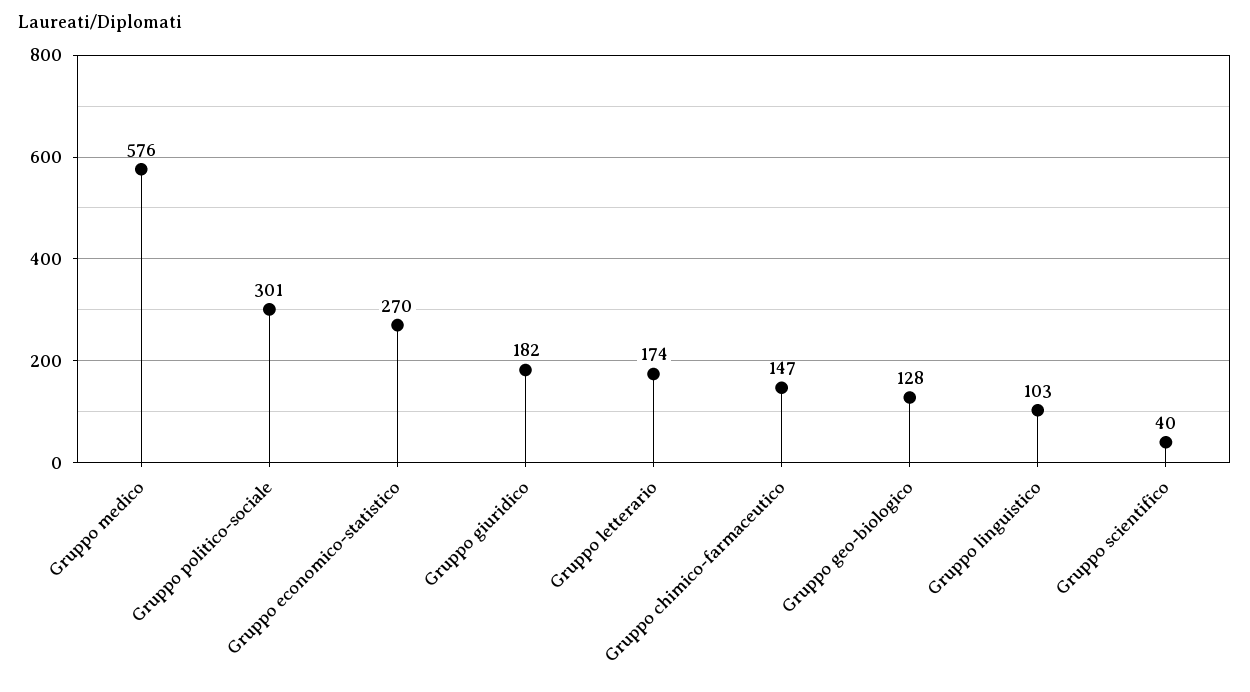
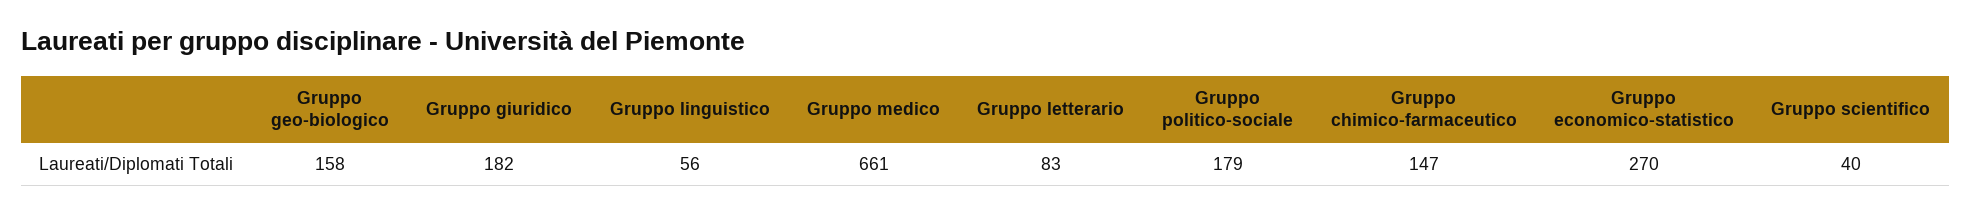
Gruppo medico: 576 -> 661
Gruppo politico-sociale: 301 -> 179
Gruppo letterario: 174 -> 83
Gruppo geo-biologico: 128 -> 158
Gruppo linguistico: 103 -> 56

